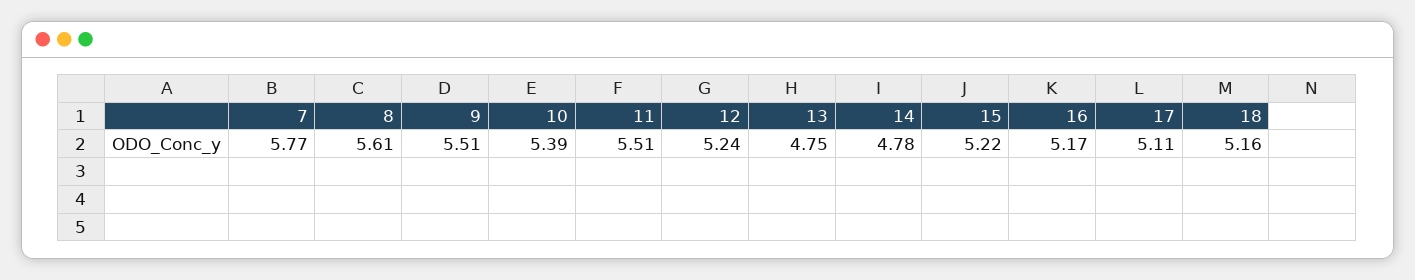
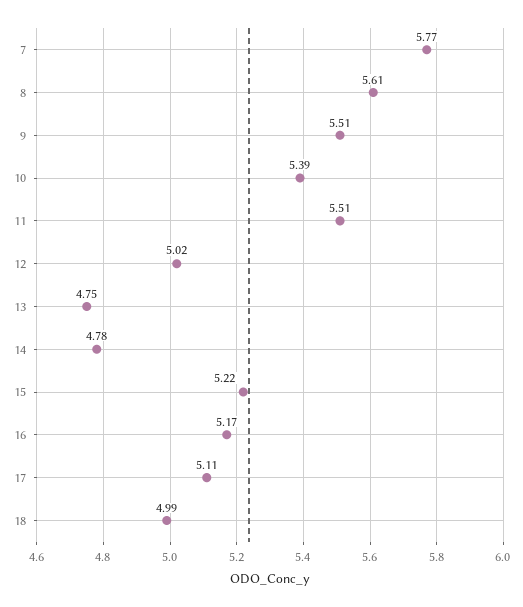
12: 5.24 -> 5.02
18: 5.16 -> 4.99

